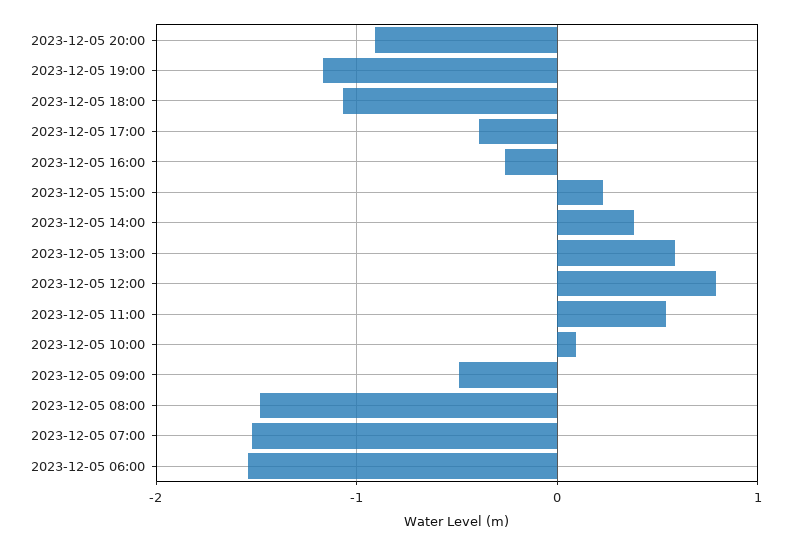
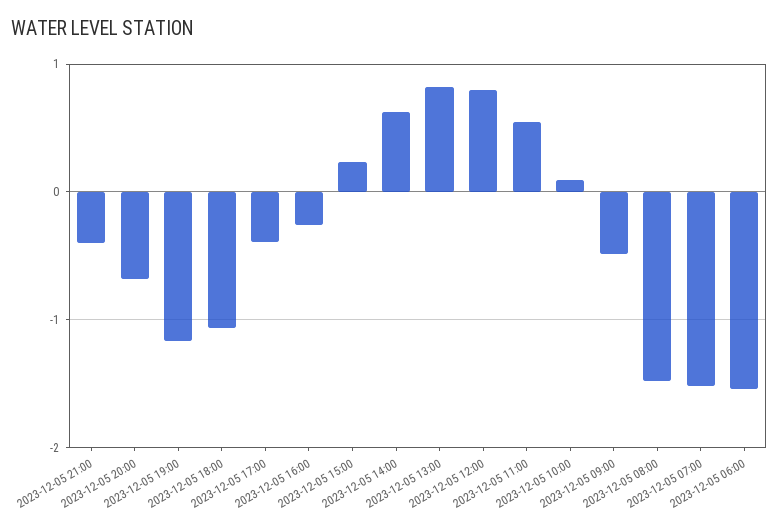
2023-12-05 20:00: -0.9 -> -0.7
2023-12-05 14:00: 0.4 -> 0.6
2023-12-05 13:00: 0.6 -> 0.8
2023-12-05 21:00: none -> -0.4

